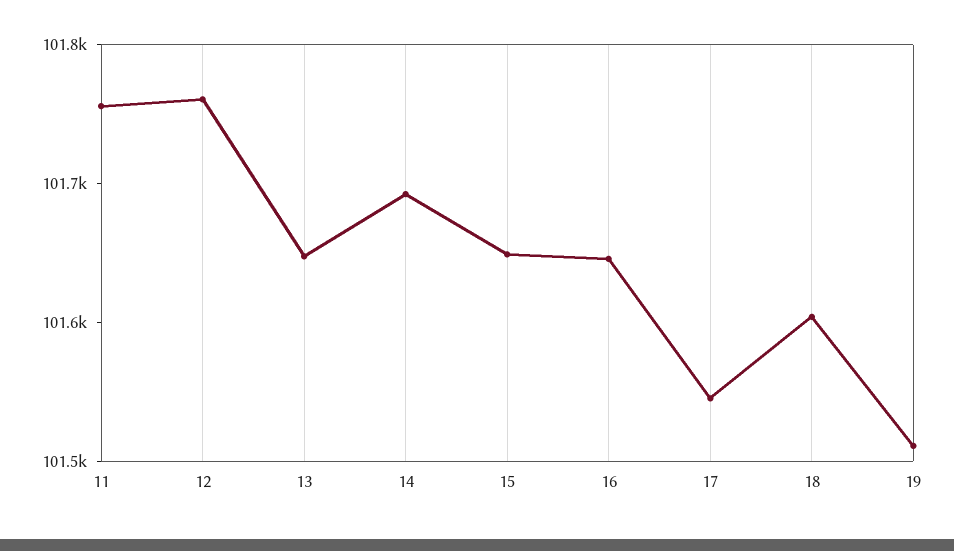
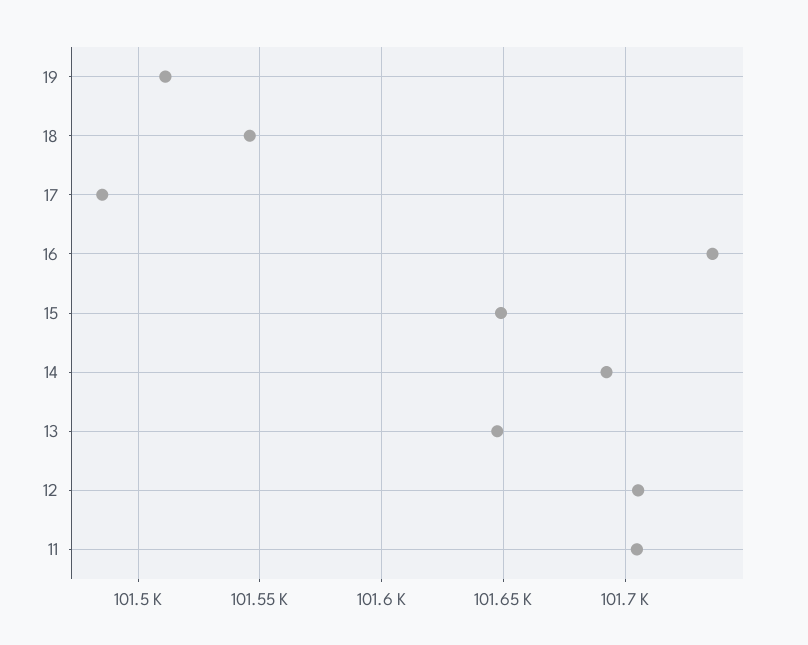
11: 101760 -> 101705
12: 101760 -> 101705
16: 101640 -> 101735
17: 101540 -> 101485
18: 101600 -> 101545

